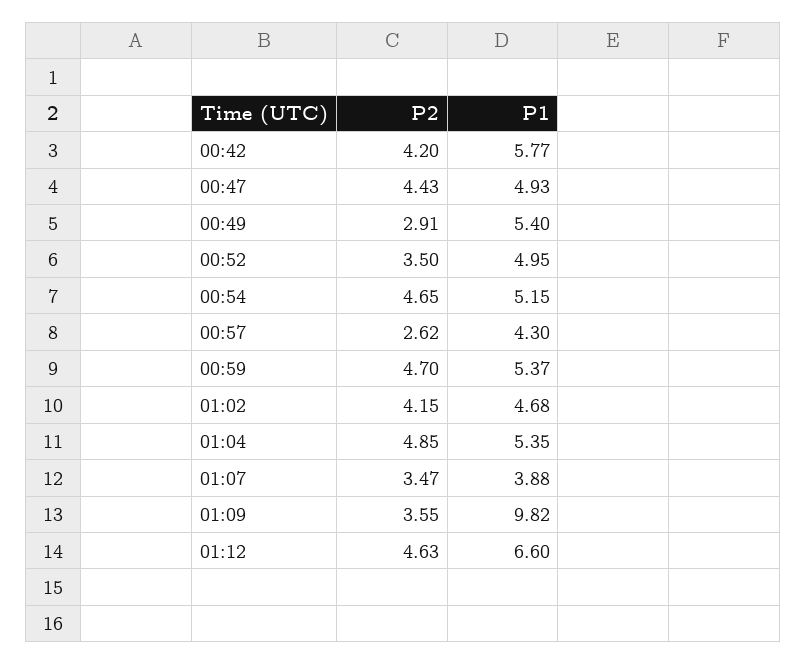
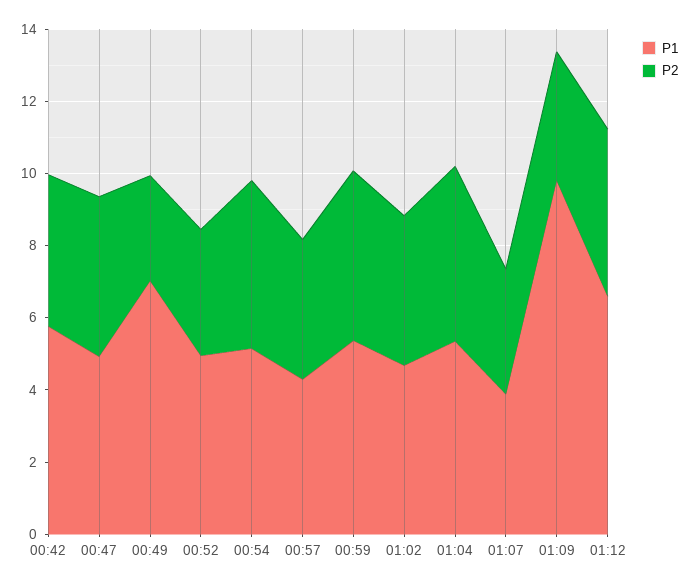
P1, 00:49: 5.4 -> 7
P2, 00:57: 2.62 -> 4

